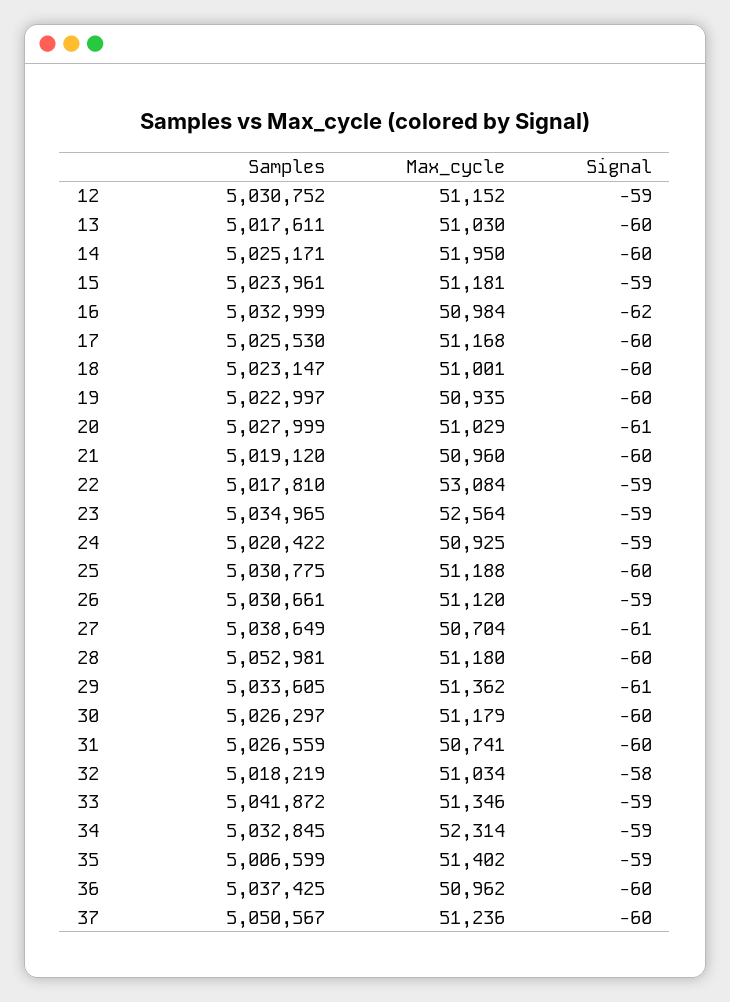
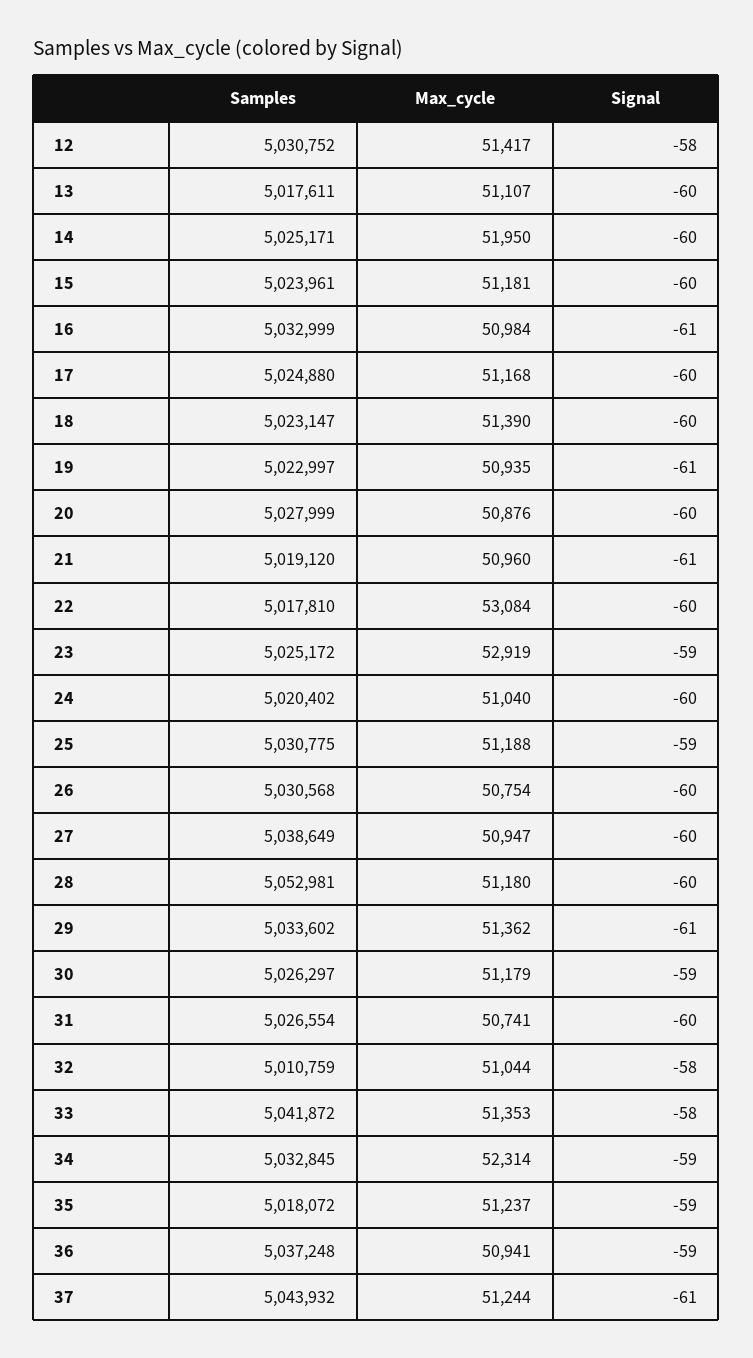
Max_cycle, 12: 51152 -> 51417
Signal, 12: -59 -> -58
Max_cycle, 13: 51030 -> 51107
Signal, 15: -59 -> -60
Signal, 16: -62 -> -61
Samples, 17: 5025530 -> 5024880
Max_cycle, 18: 51001 -> 51390
Signal, 19: -60 -> -61
Max_cycle, 20: 51029 -> 50876
Signal, 20: -61 -> -60
Signal, 21: -60 -> -61
Signal, 22: -59 -> -60
Samples, 23: 5034965 -> 5025172
Max_cycle, 23: 52564 -> 52919
Samples, 24: 5020422 -> 5020402
Max_cycle, 24: 50925 -> 51040
Signal, 24: -59 -> -60
Signal, 25: -60 -> -59
Samples, 26: 5030661 -> 5030568
Max_cycle, 26: 51120 -> 50754
Signal, 26: -59 -> -60
Max_cycle, 27: 50704 -> 50947
Signal, 27: -61 -> -60
Samples, 29: 5033605 -> 5033602
Signal, 30: -60 -> -59
Samples, 31: 5026559 -> 5026554
Samples, 32: 5018219 -> 5010759
Max_cycle, 32: 51034 -> 51044
Max_cycle, 33: 51346 -> 51353
Signal, 33: -59 -> -58
Samples, 35: 5006599 -> 5018072
Max_cycle, 35: 51402 -> 51237
Samples, 36: 5037425 -> 5037248
Max_cycle, 36: 50962 -> 50941
Signal, 36: -60 -> -59
Samples, 37: 5050567 -> 5043932
Max_cycle, 37: 51236 -> 51244
Signal, 37: -60 -> -61

